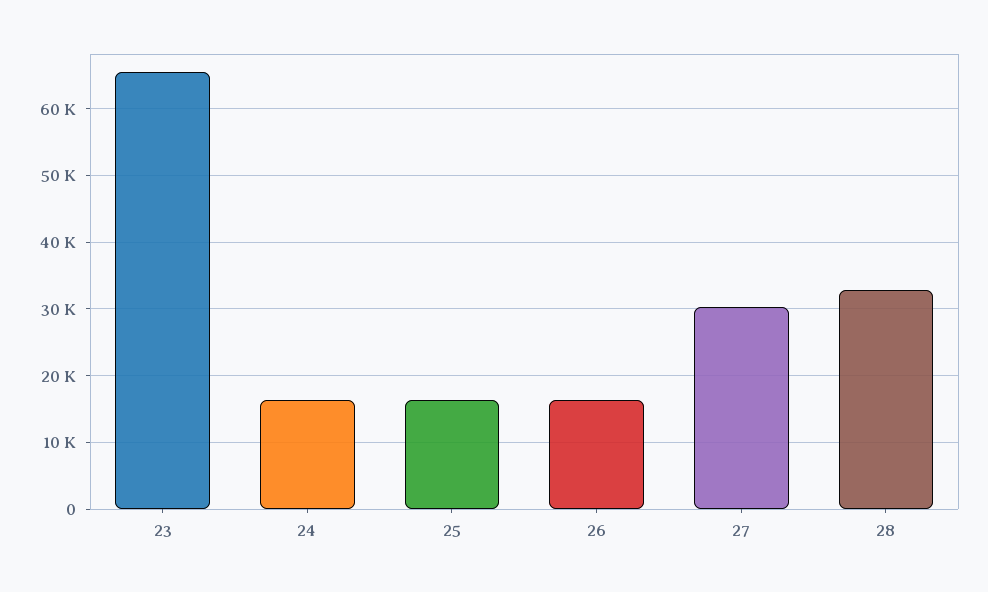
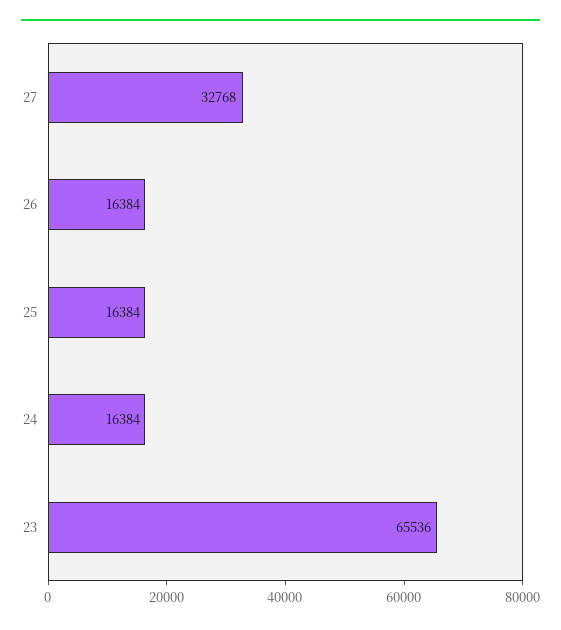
27: 30000 -> 32768
28: 33000 -> none

